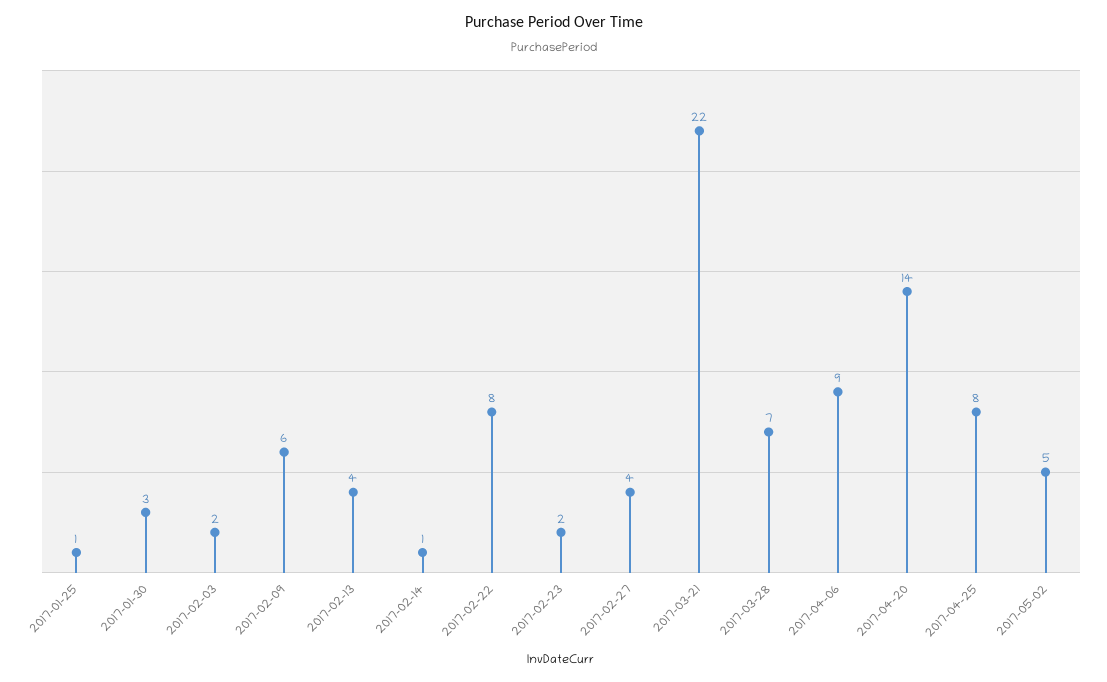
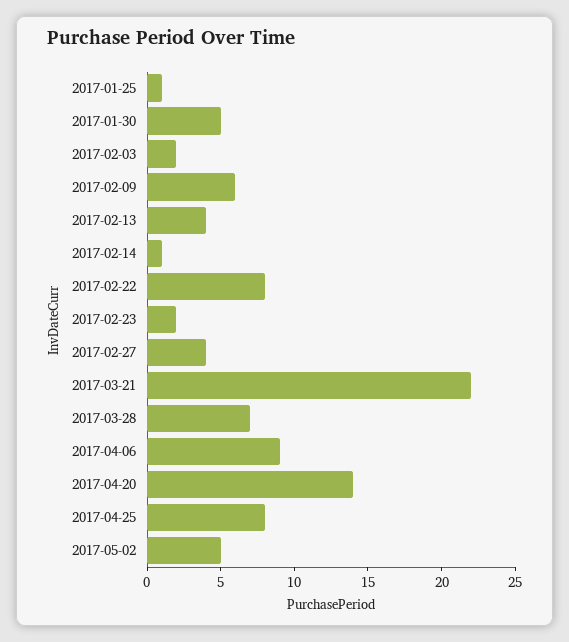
2017-01-30: 3 -> 5

